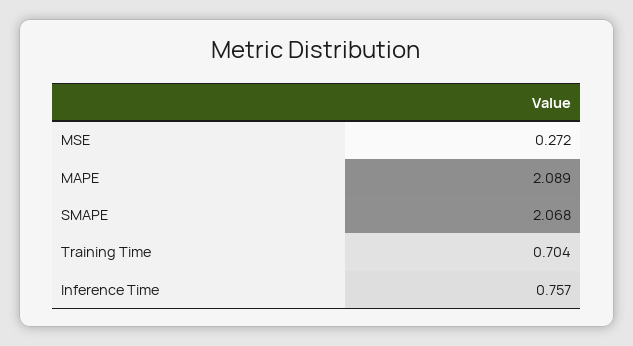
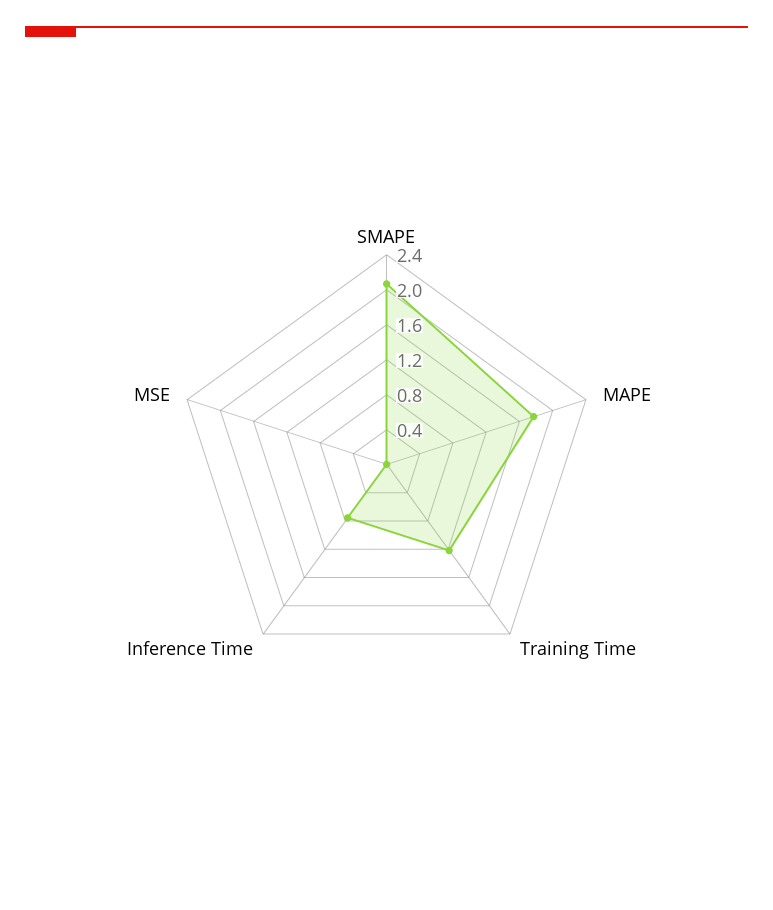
MSE: 0.272 -> 0
MAPE: 2.089 -> 1.8
Training Time: 0.704 -> 1.2

